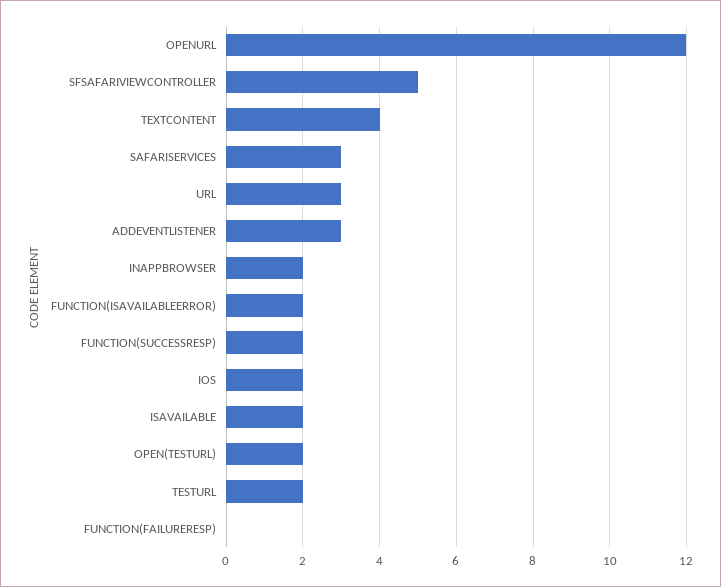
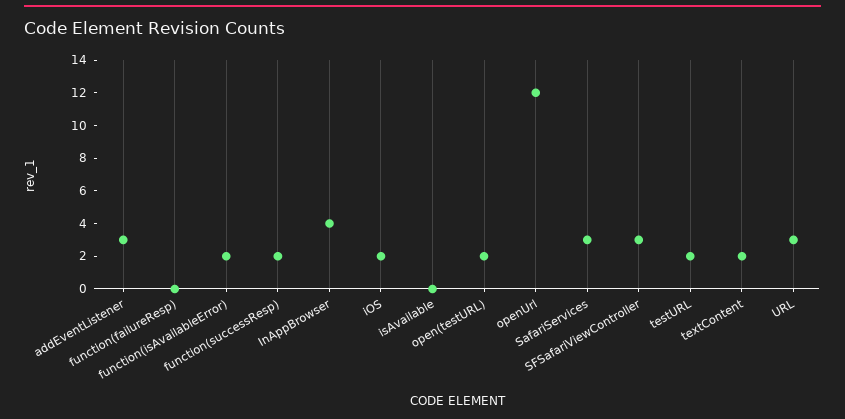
SFSAFARIVIEWCONTROLLER: 5 -> 3
TEXTCONTENT: 4 -> 2
INAPPBROWSER: 2 -> 4
ISAVAILABLE: 2 -> 0

